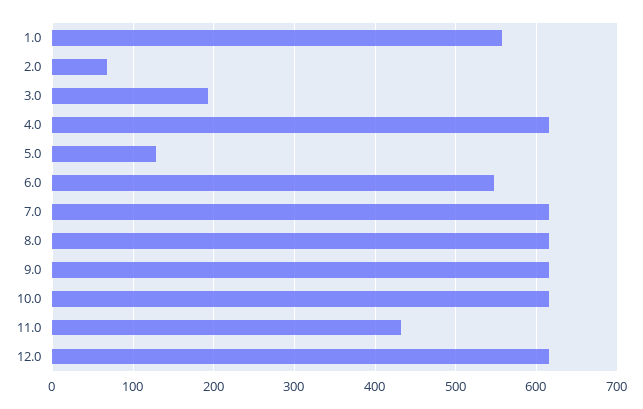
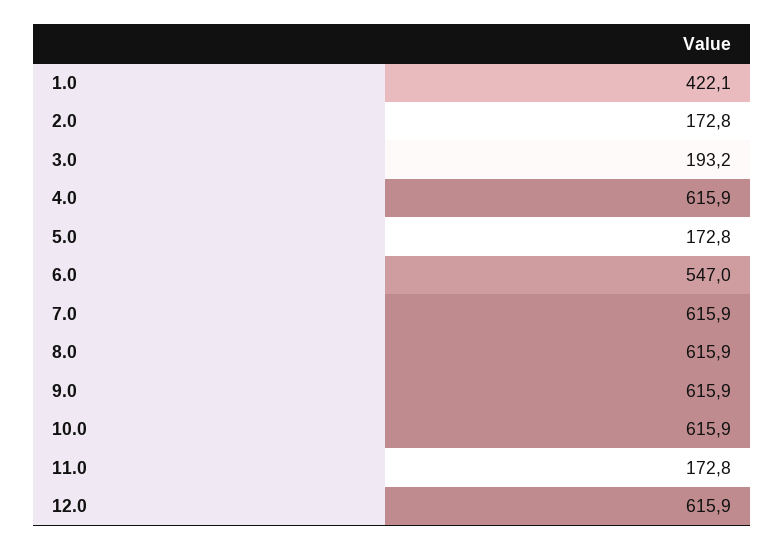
1.0: 560 -> 422.1
2.0: 70 -> 172.8
5.0: 130 -> 172.8
11.0: 430 -> 172.8

